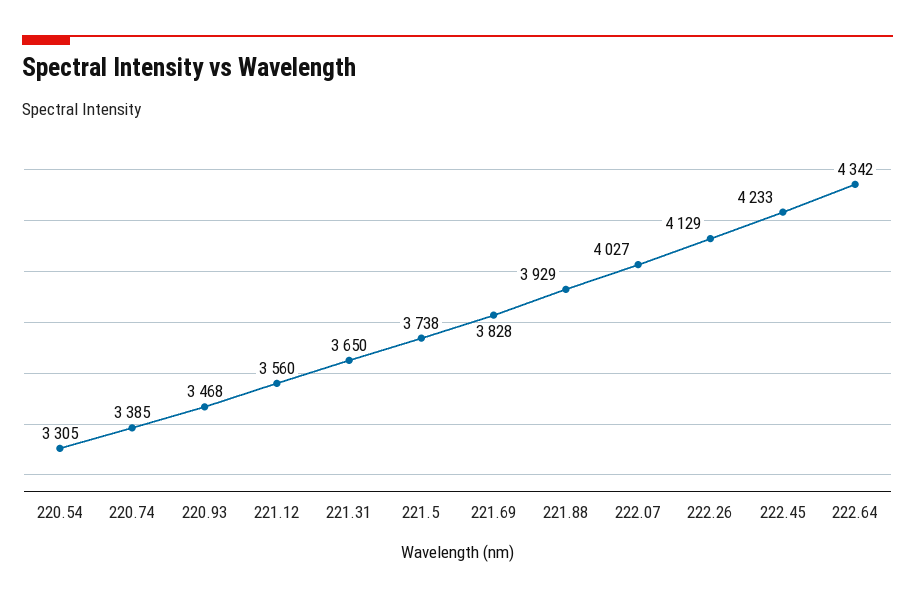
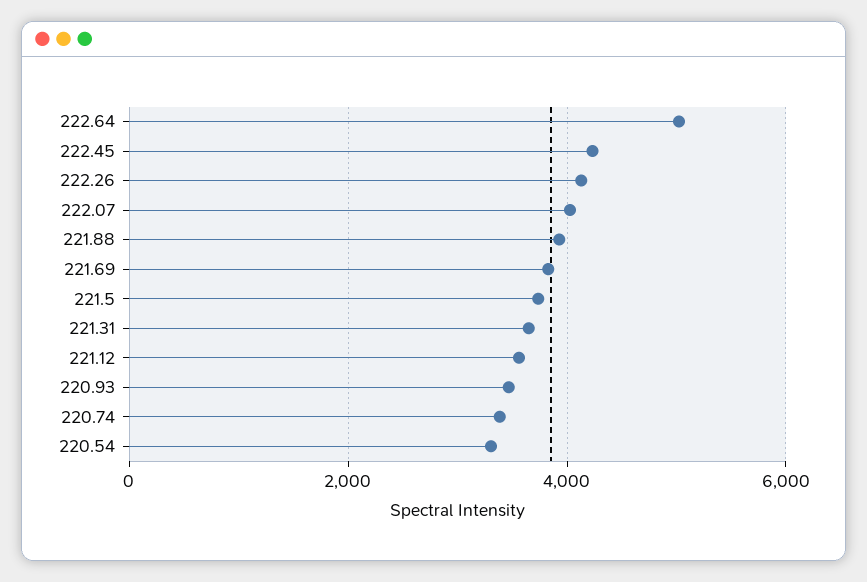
222.64: 4342 -> 5000

